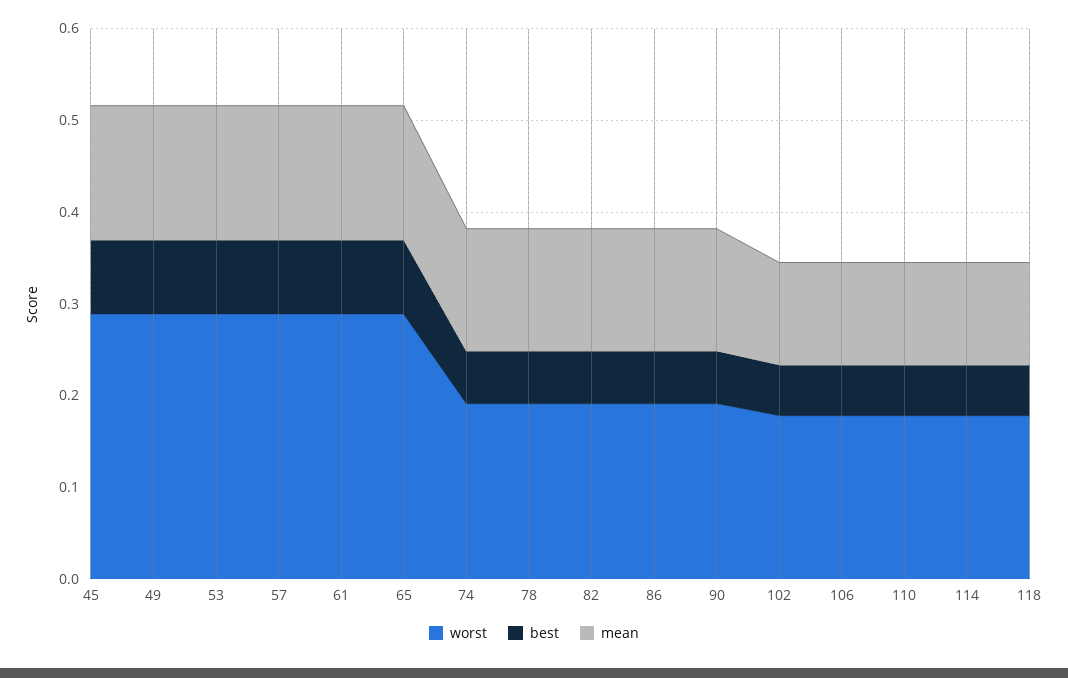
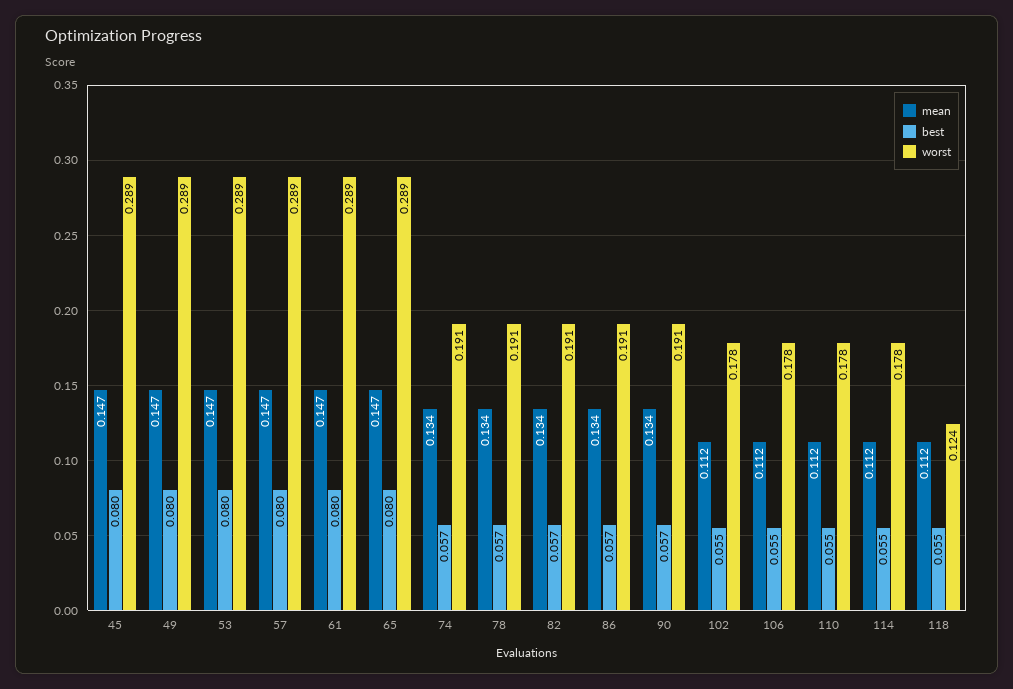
worst, 118: 0.18 -> 0.124

